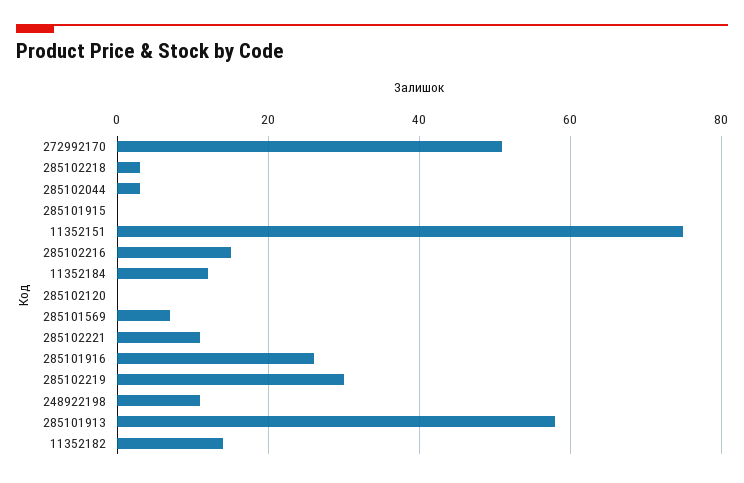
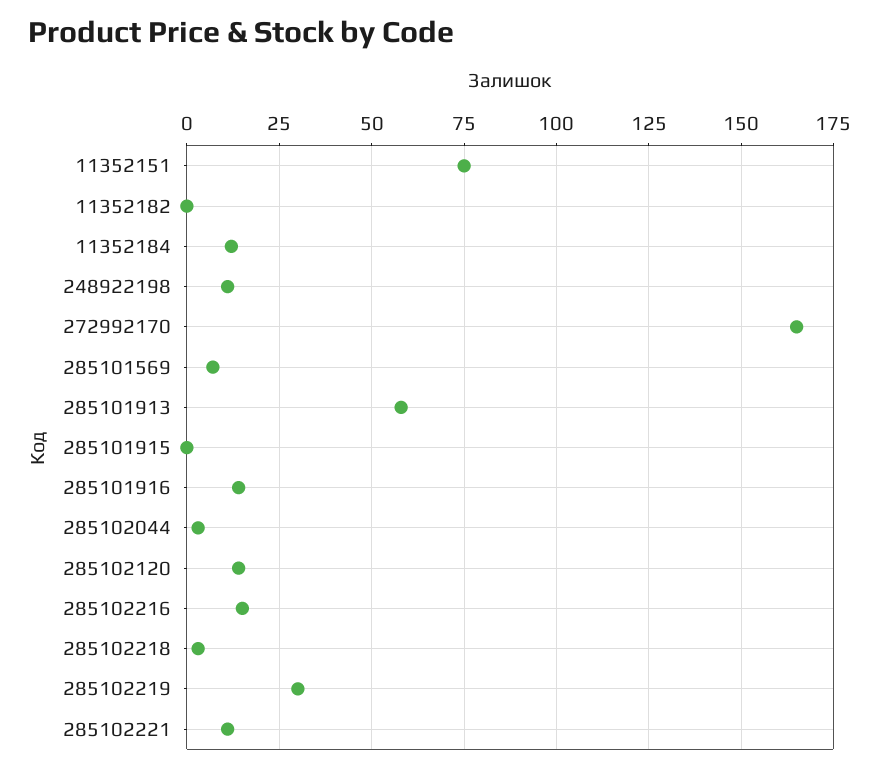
272992170: 50 -> 165
285102120: 0 -> 15
285101916: 25 -> 15
11352182: 15 -> 0

